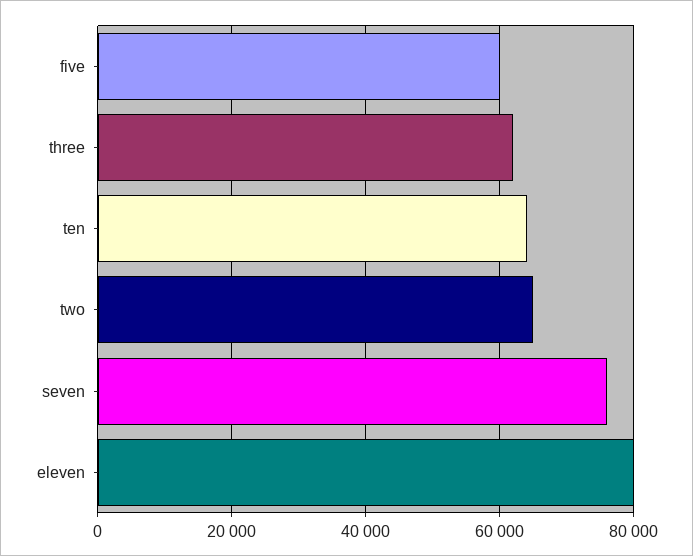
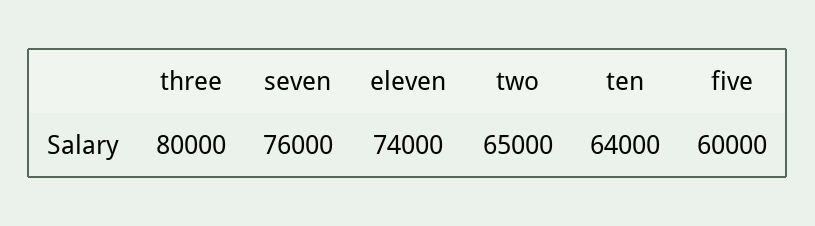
three: 62000 -> 80000
eleven: 80000 -> 74000

